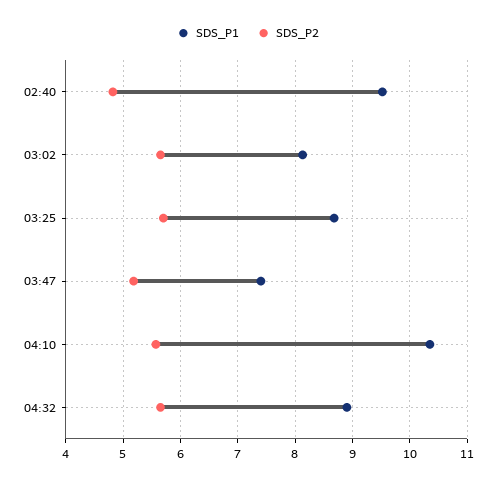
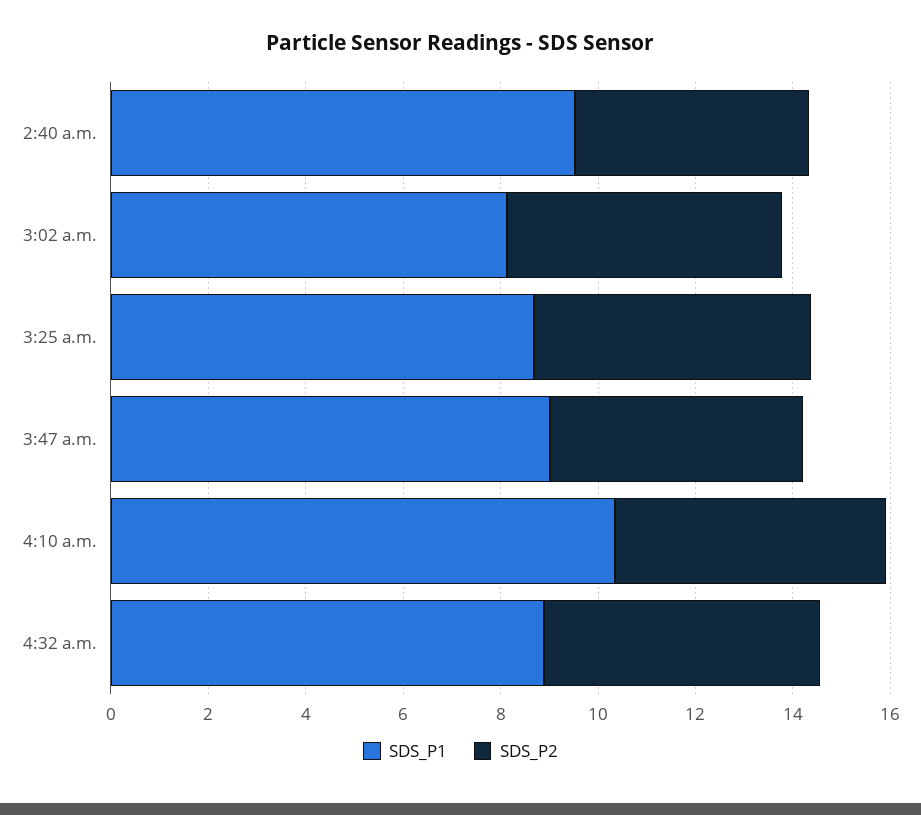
SDS_P1, 03:47: 7.4 -> 9

